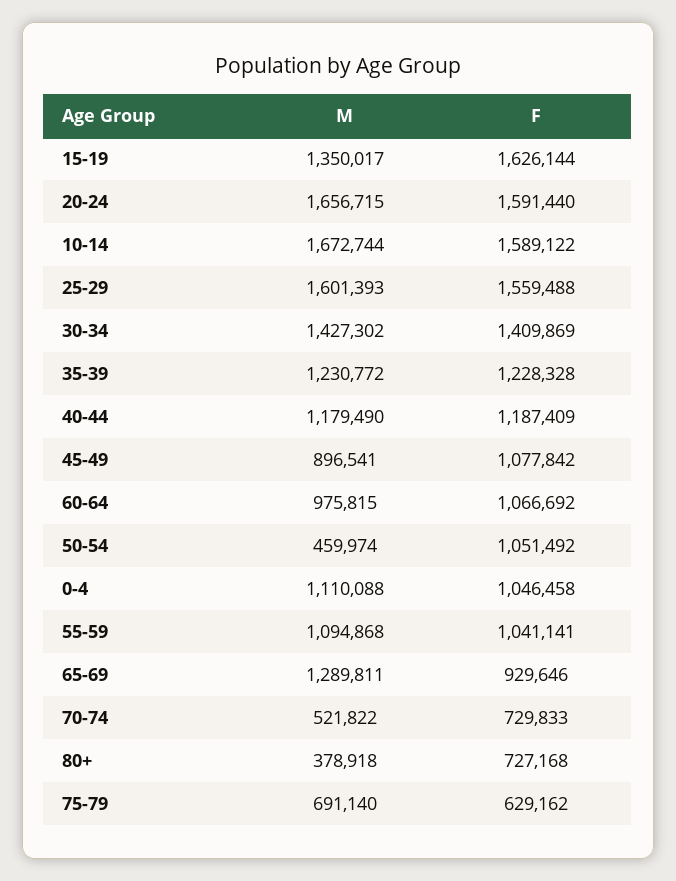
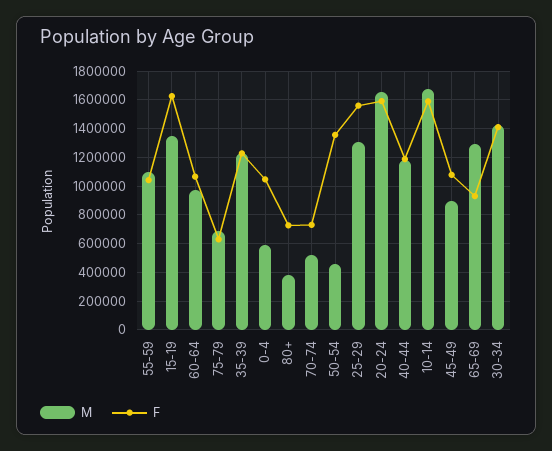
M, 25-29: 1601393 -> 1300000
F, 50-54: 1051492 -> 1350000
M, 0-4: 1110088 -> 600000

